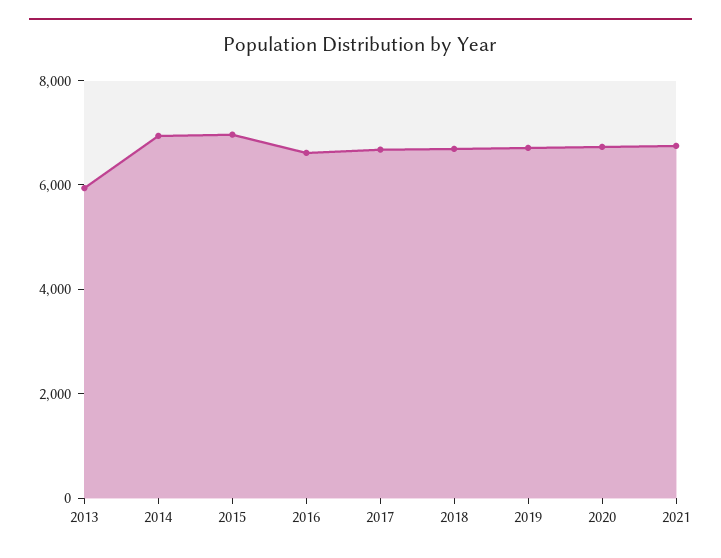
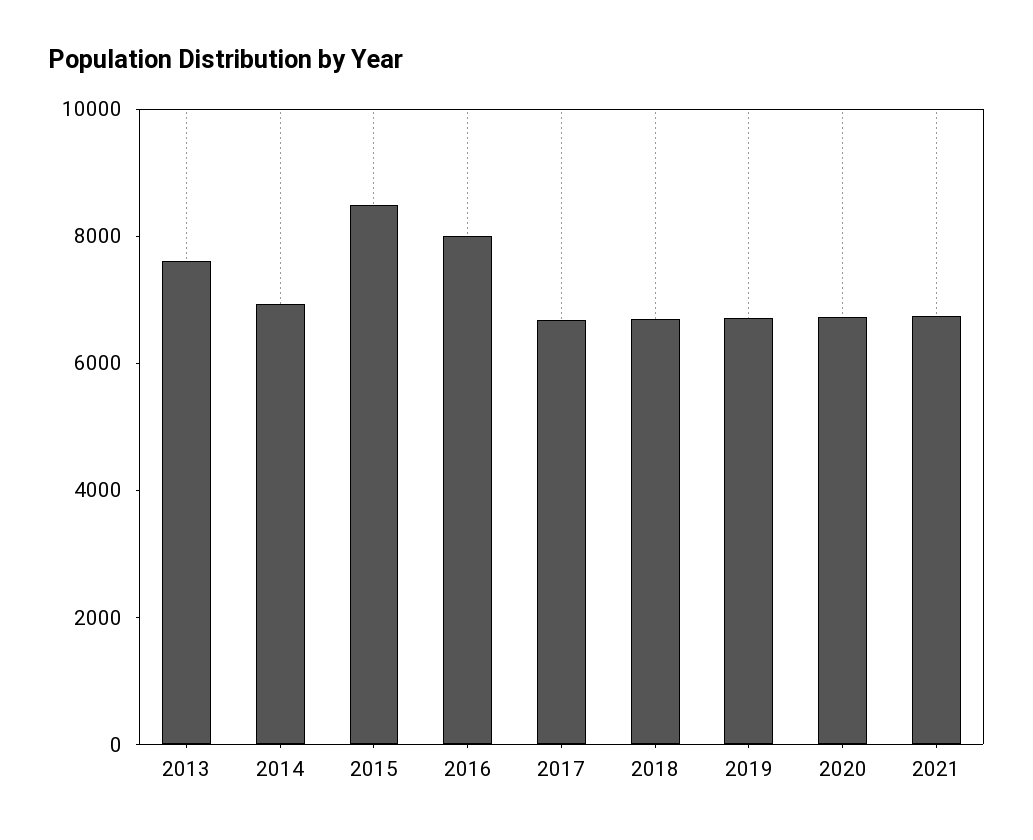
2013: 6000 -> 7500
2015: 7000 -> 8500
2016: 6500 -> 8000

